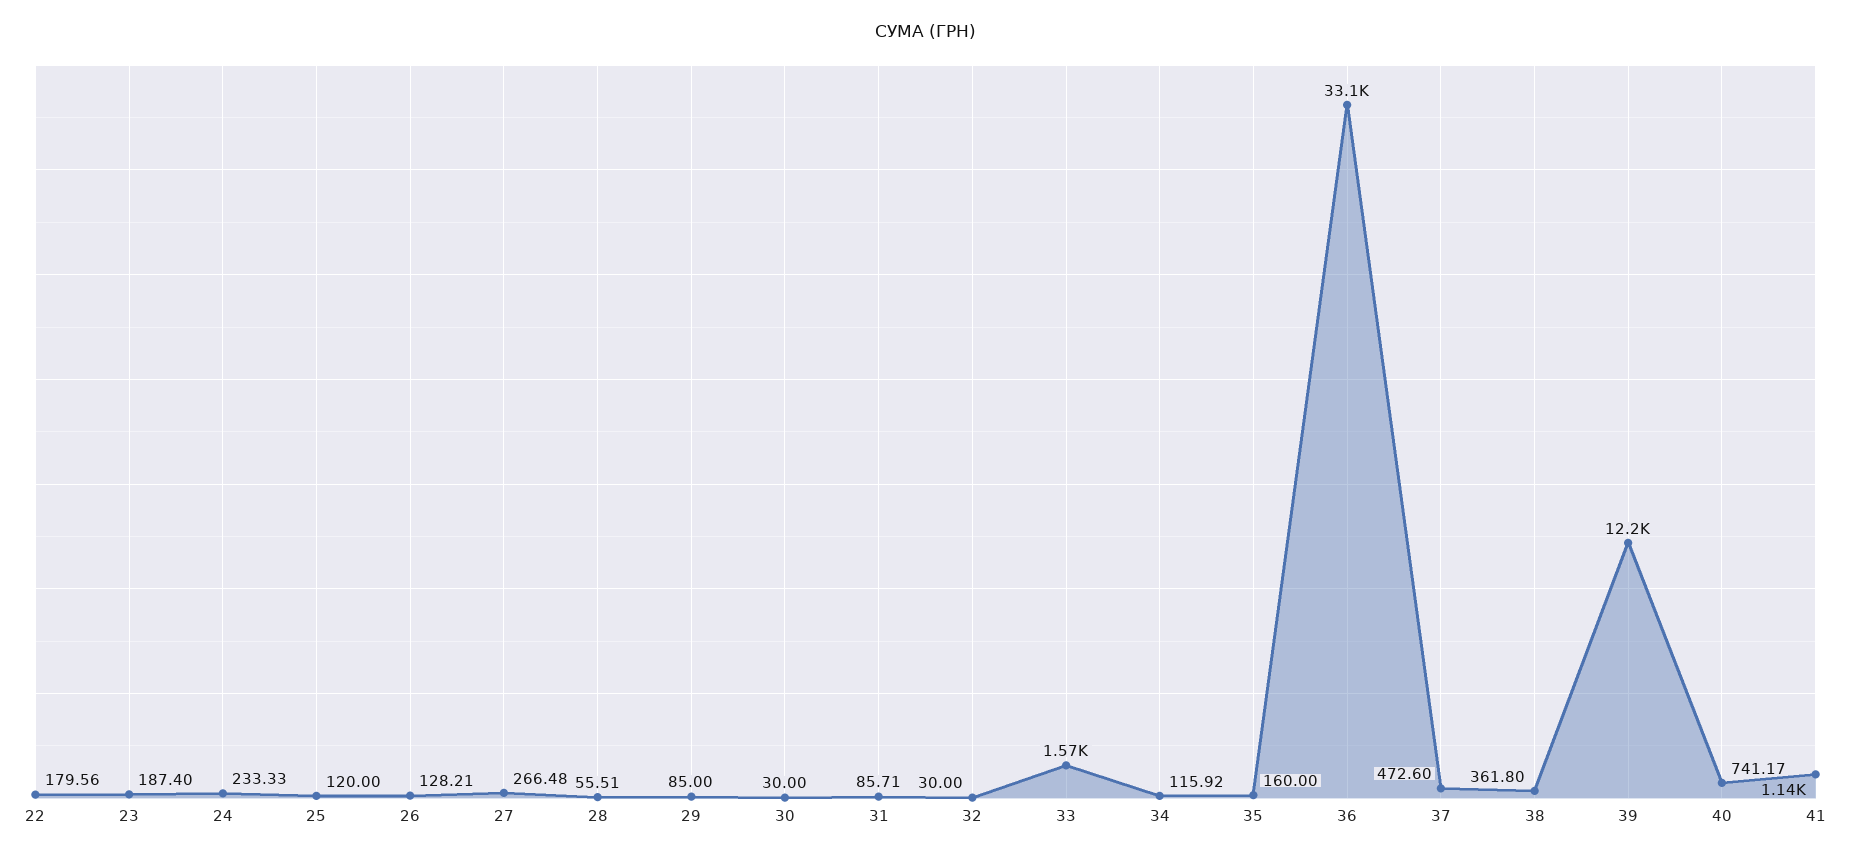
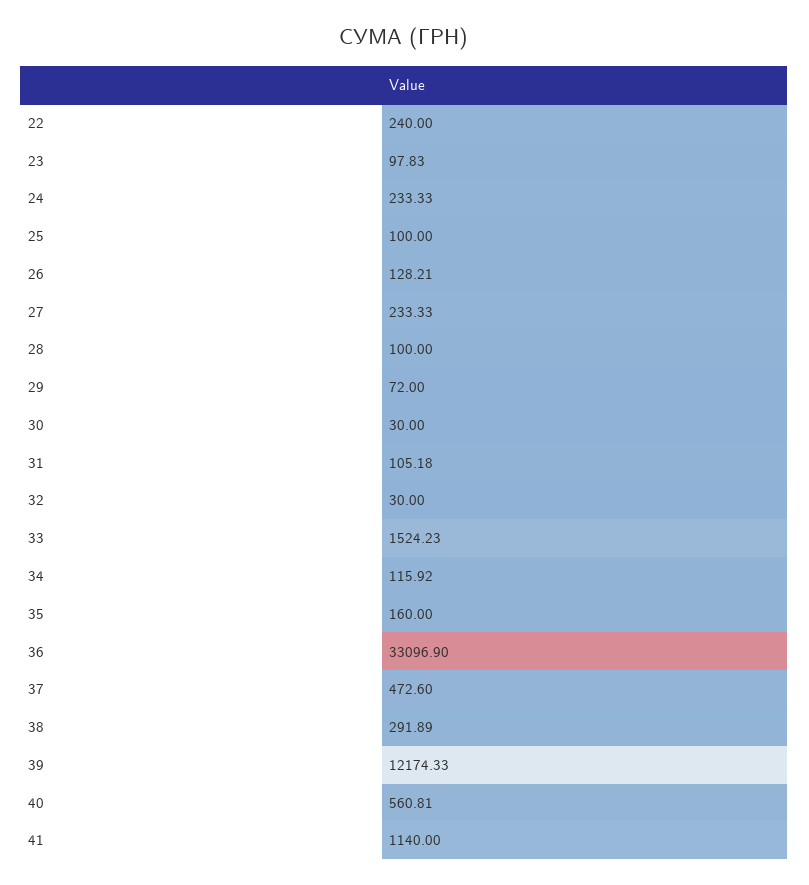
22: 179.56 -> 240
23: 187.4 -> 97.83
25: 120 -> 100
27: 266.48 -> 233.33
28: 55.51 -> 100
29: 85 -> 72
31: 85.71 -> 105.18
33: 1570 -> 1524.23
38: 361.8 -> 291.89
40: 741.17 -> 560.81

